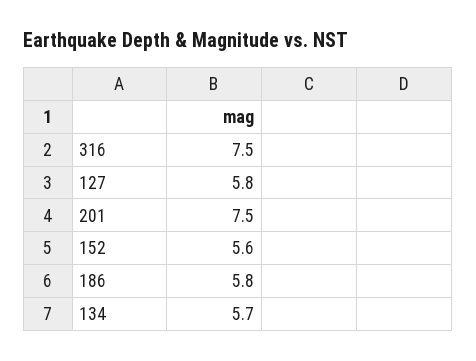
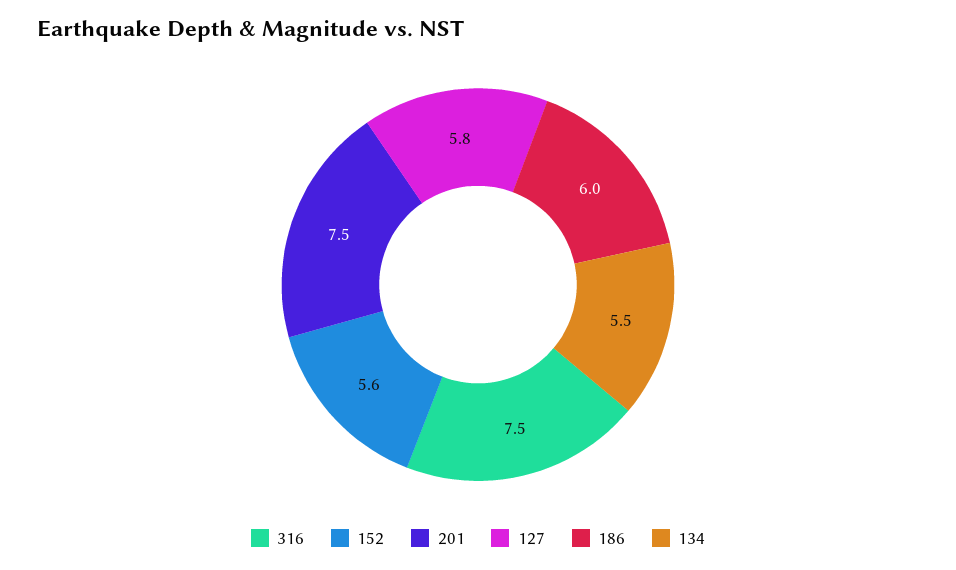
186: 5.8 -> 6
134: 5.7 -> 5.5

